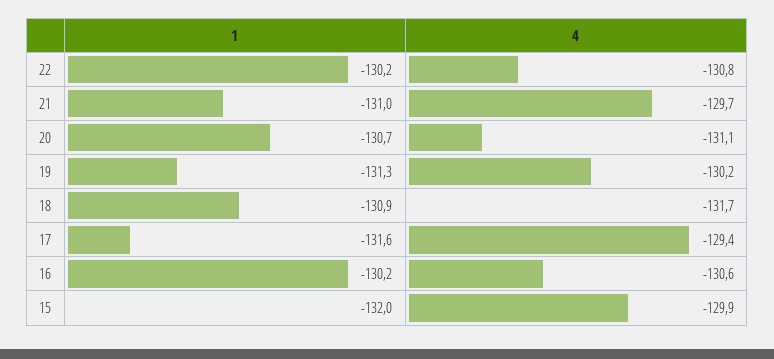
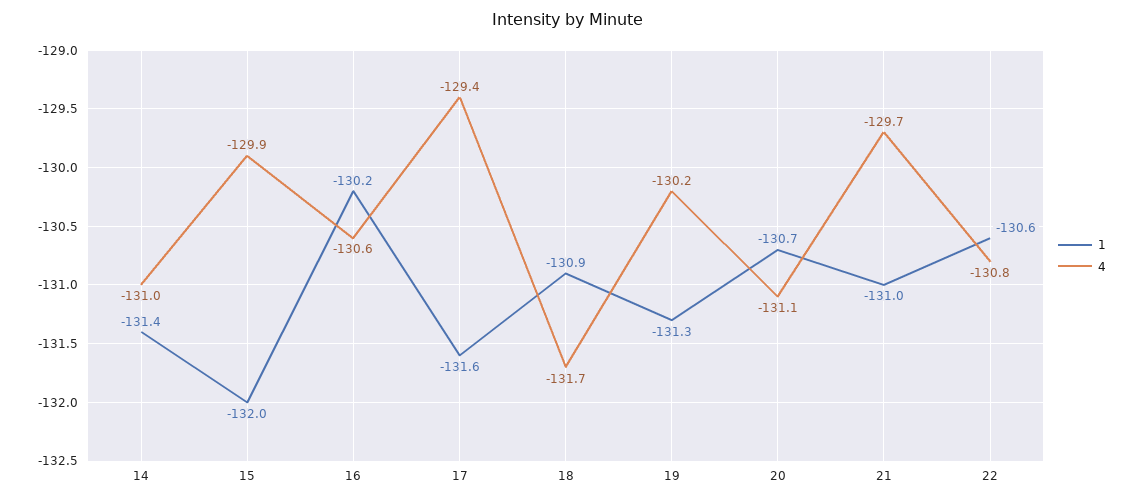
1, 22: -130.2 -> -130.6
1, 14: none -> -131.4
4, 14: none -> -131

